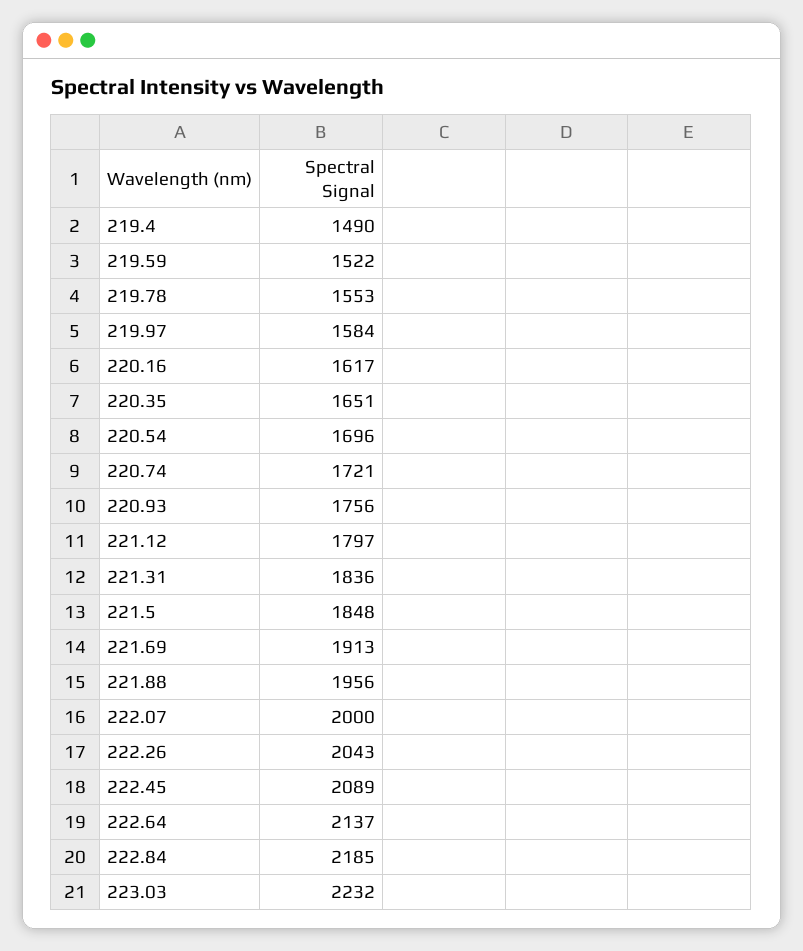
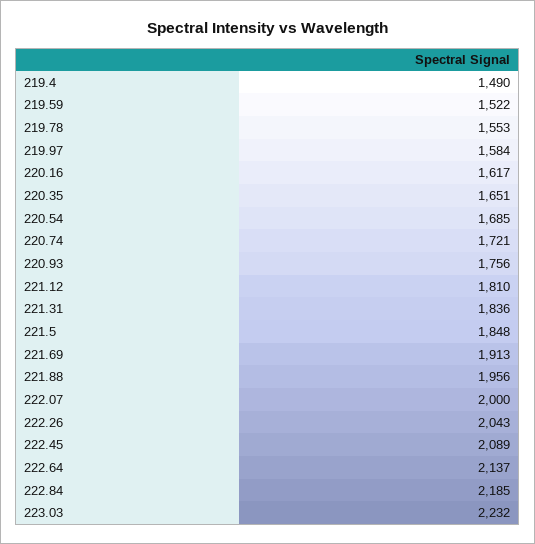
220.54: 1696 -> 1685
221.12: 1797 -> 1810

